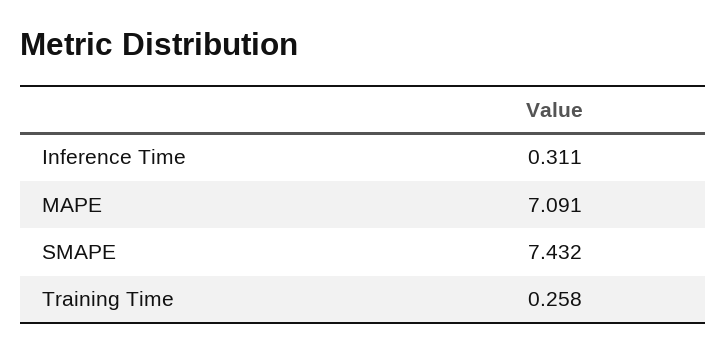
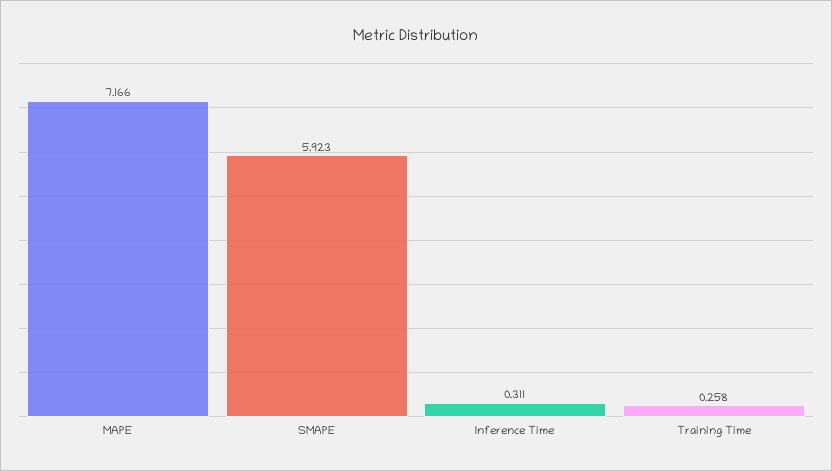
MAPE: 7.091 -> 7.166
SMAPE: 7.432 -> 5.923

